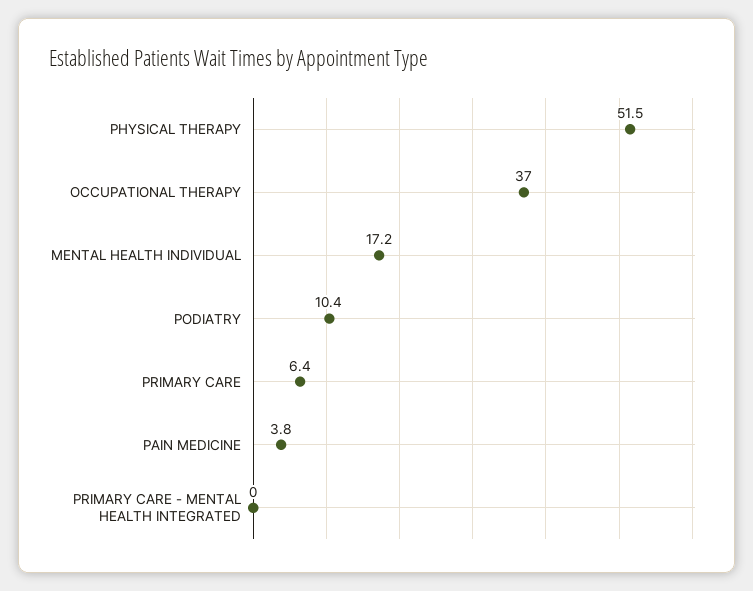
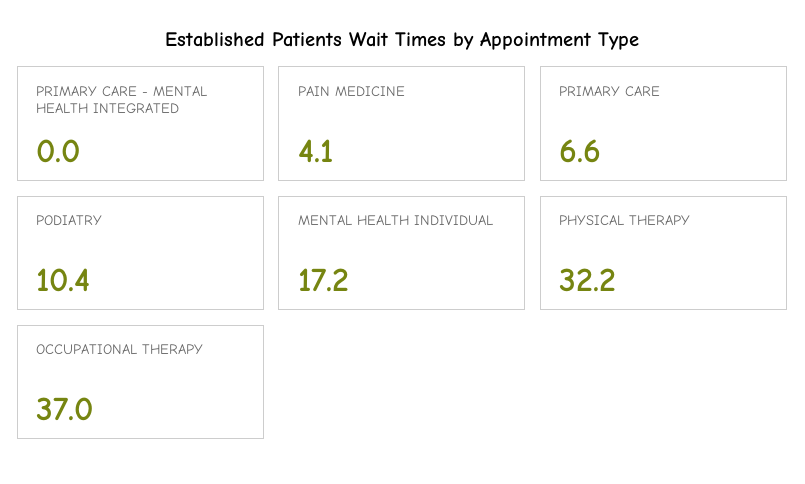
PHYSICAL THERAPY: 51.5 -> 32.2
PRIMARY CARE: 6.4 -> 6.6
PAIN MEDICINE: 3.8 -> 4.1

